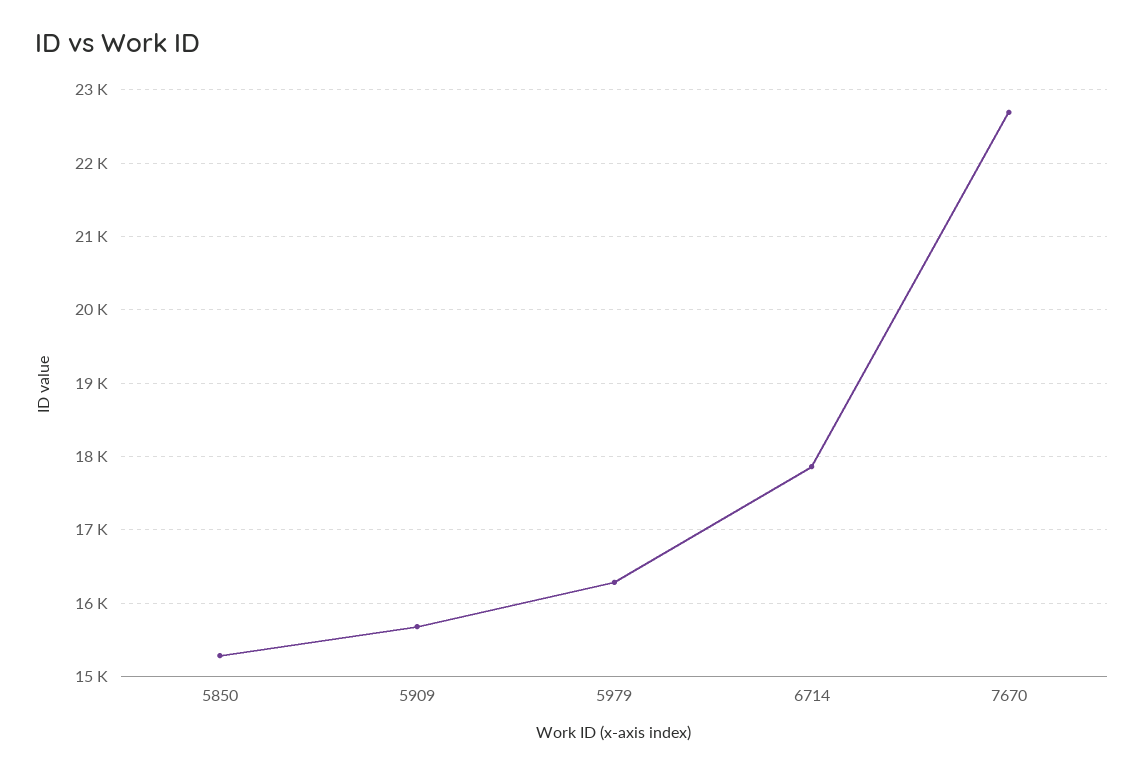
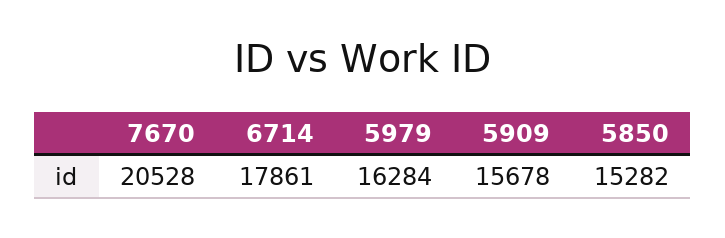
7670: 22700 -> 20528

